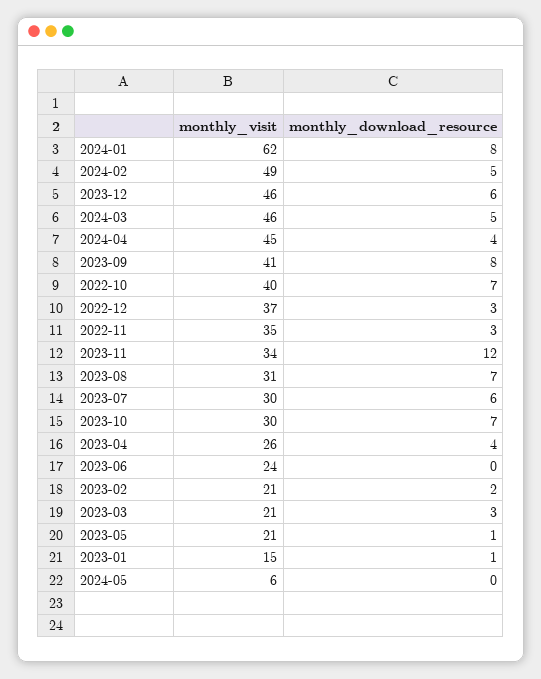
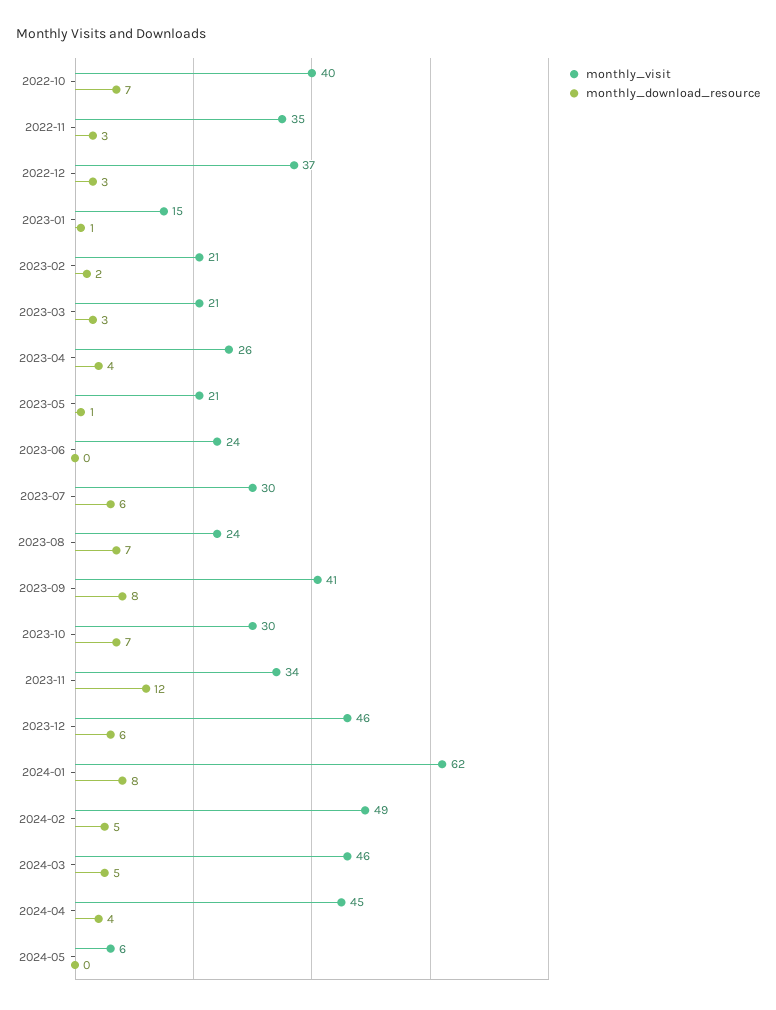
monthly_visit, 2023-08: 31 -> 24

